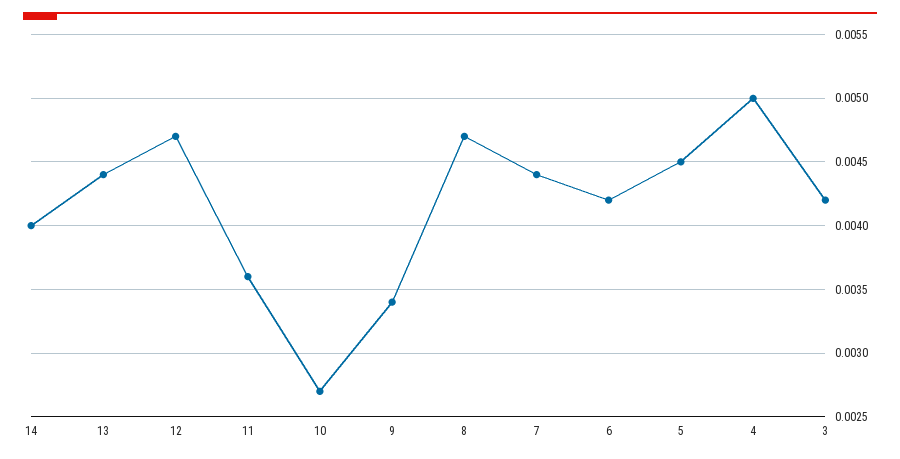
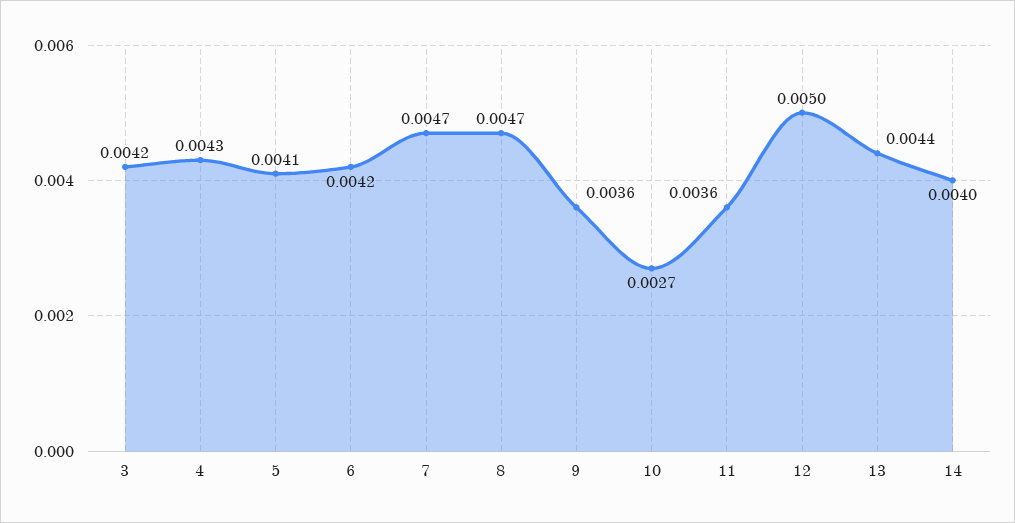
12: 0.0047 -> 0.005
9: 0.0034 -> 0.0036
7: 0.0044 -> 0.0047
5: 0.0045 -> 0.0041
4: 0.005 -> 0.0043

